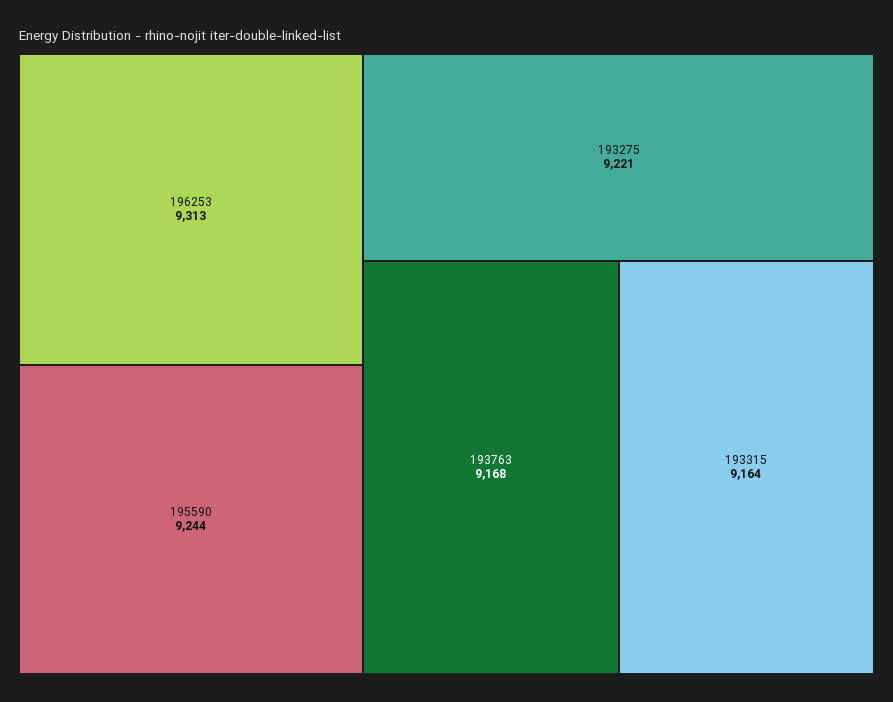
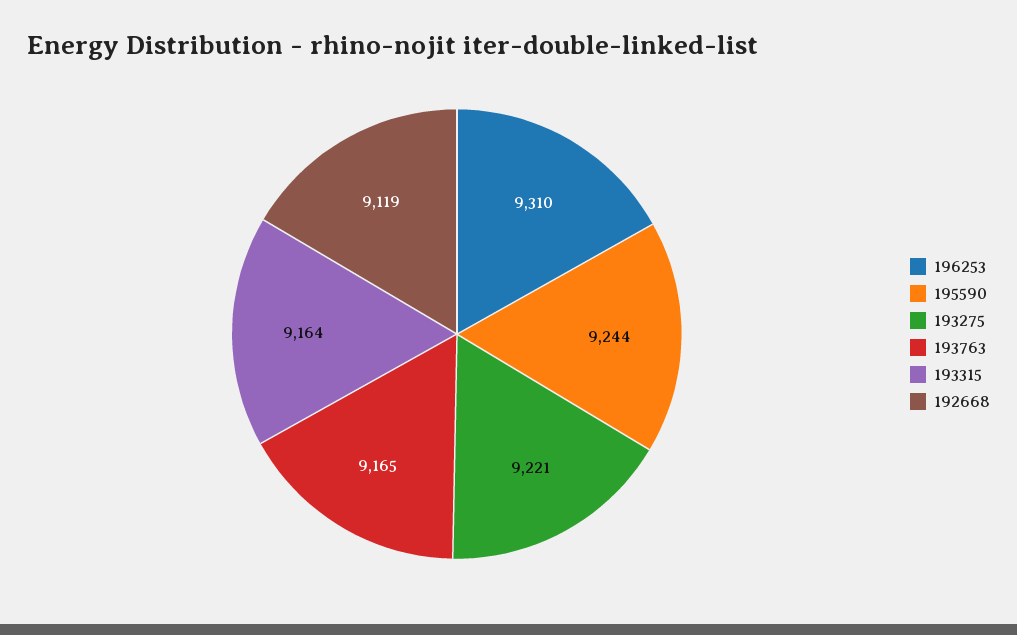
196253: 9313 -> 9310
193763: 9168 -> 9165
192668: none -> 9119

